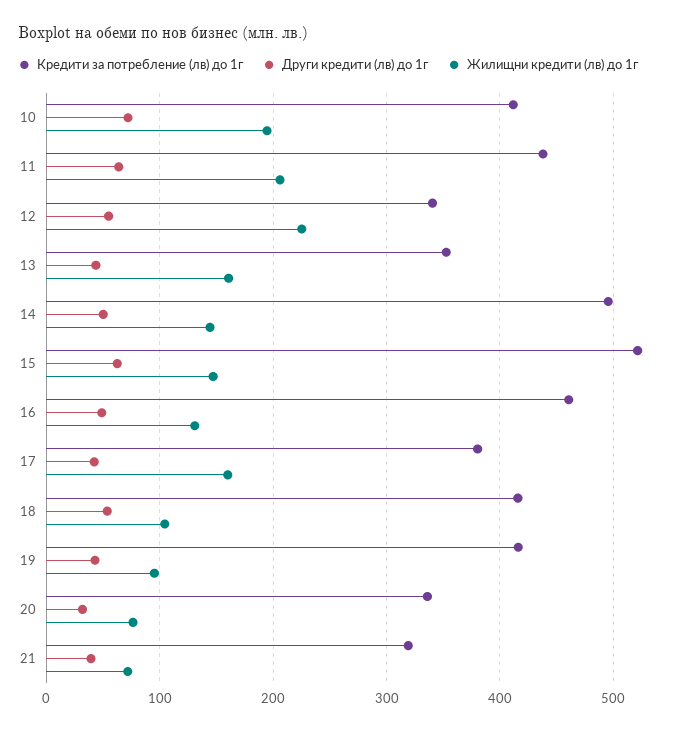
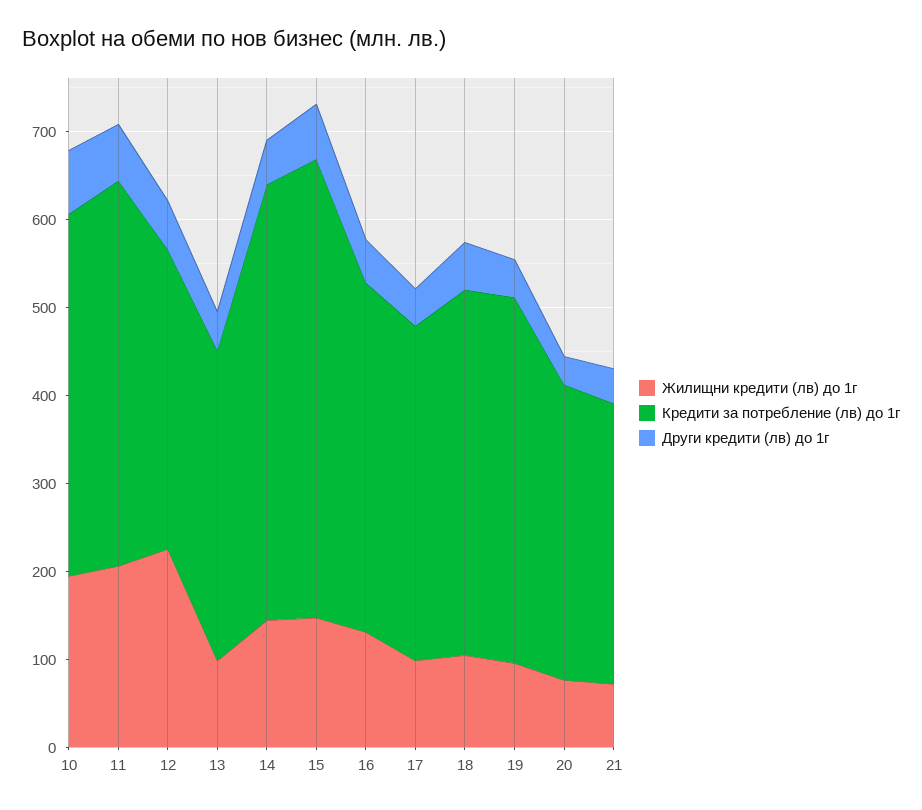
Жилищни кредити (лв) до 1г, 13: 160 -> 100
Кредити за потребление (лв) до 1г, 16: 460 -> 400
Жилищни кредити (лв) до 1г, 17: 160 -> 100

